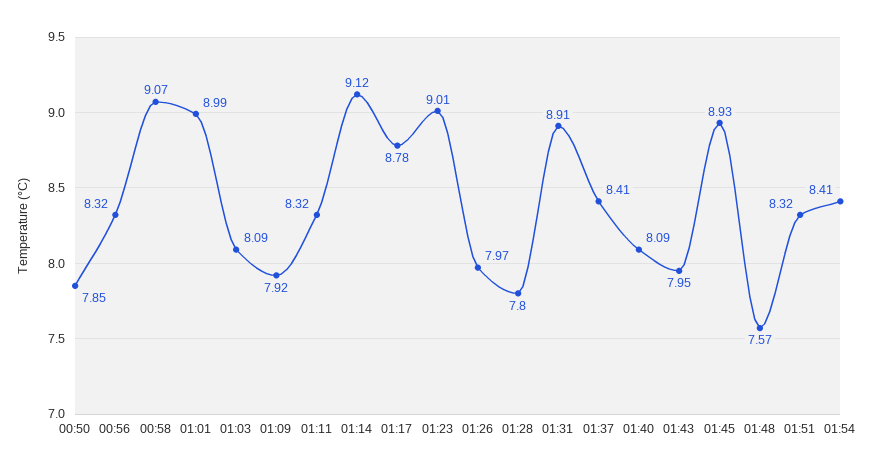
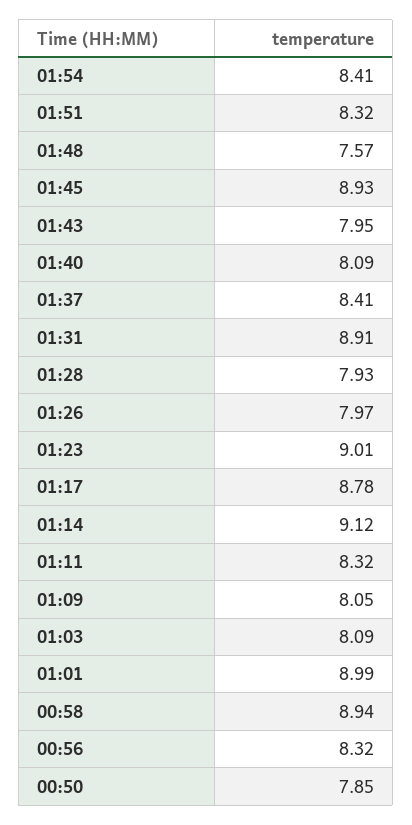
00:58: 9.07 -> 8.94
01:09: 7.92 -> 8.05
01:28: 7.8 -> 7.93

